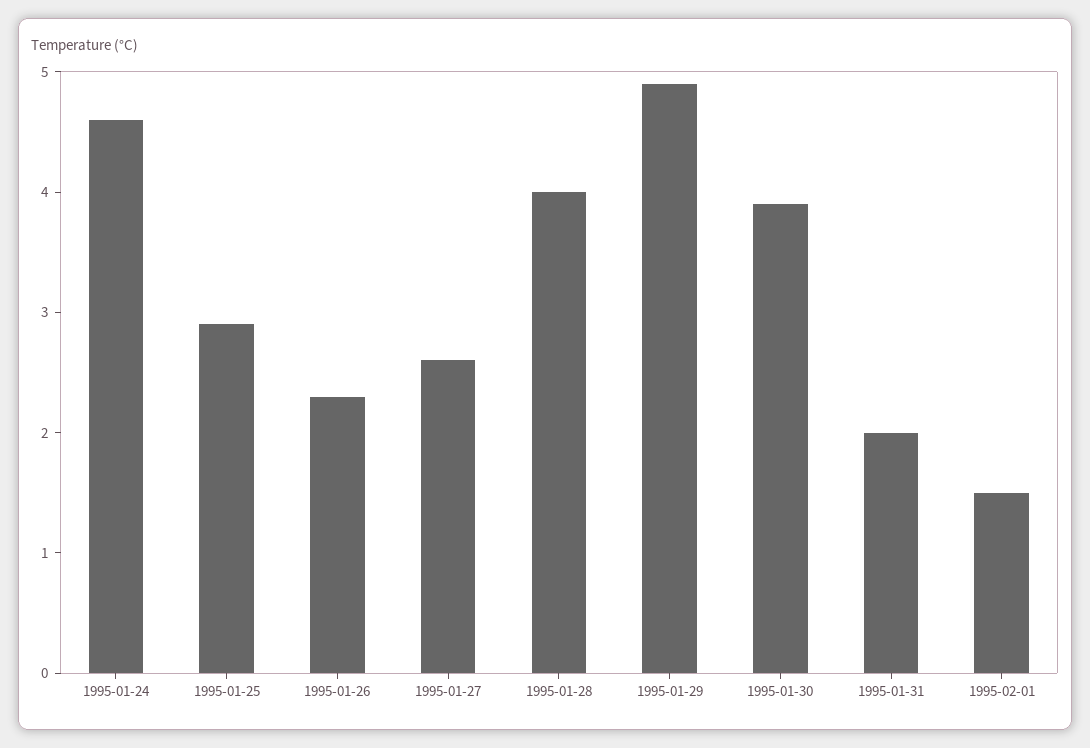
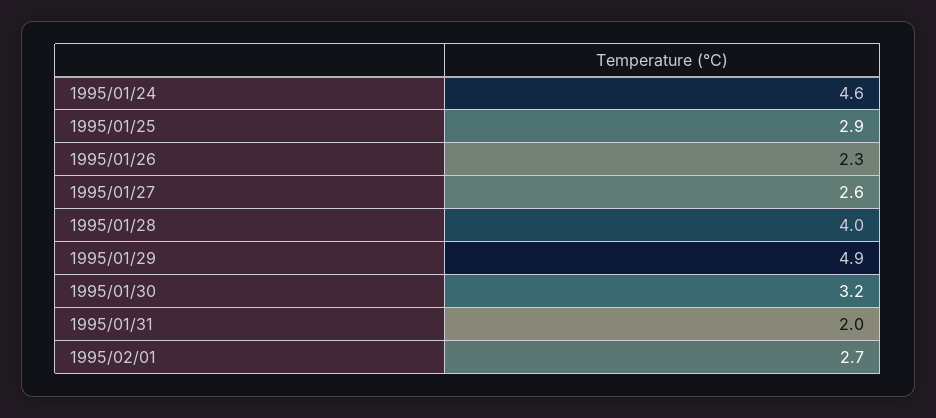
1995-01-30: 3.9 -> 3.2
1995-02-01: 1.5 -> 2.7

